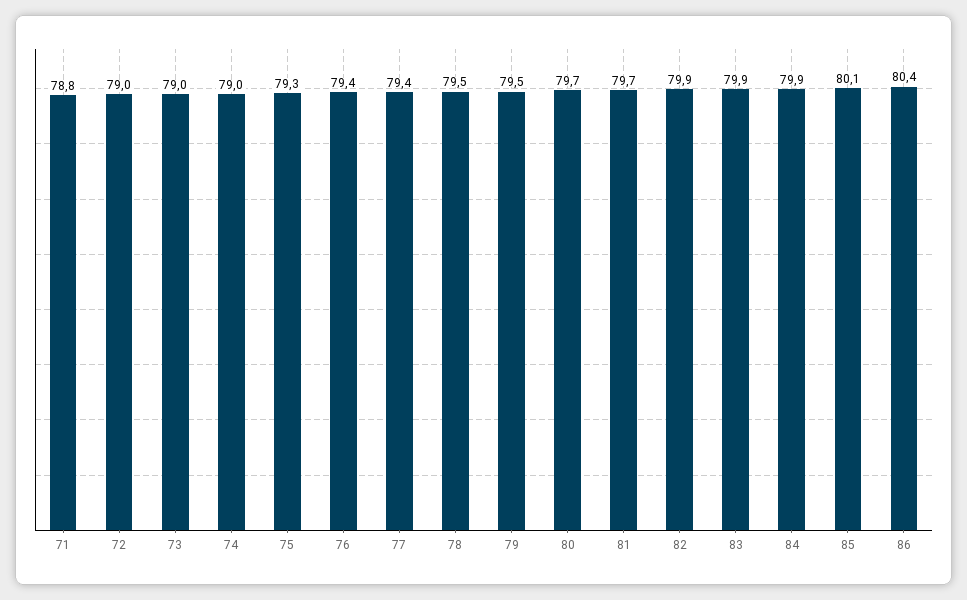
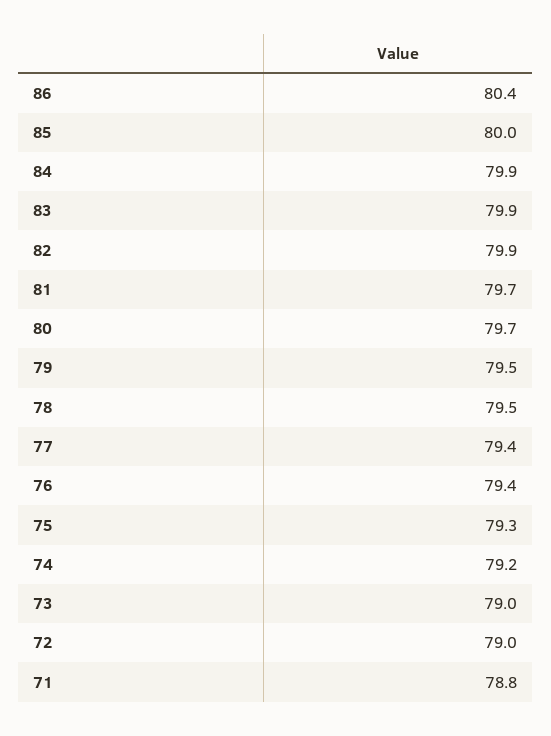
74: 79 -> 79.2
85: 80.1 -> 80

